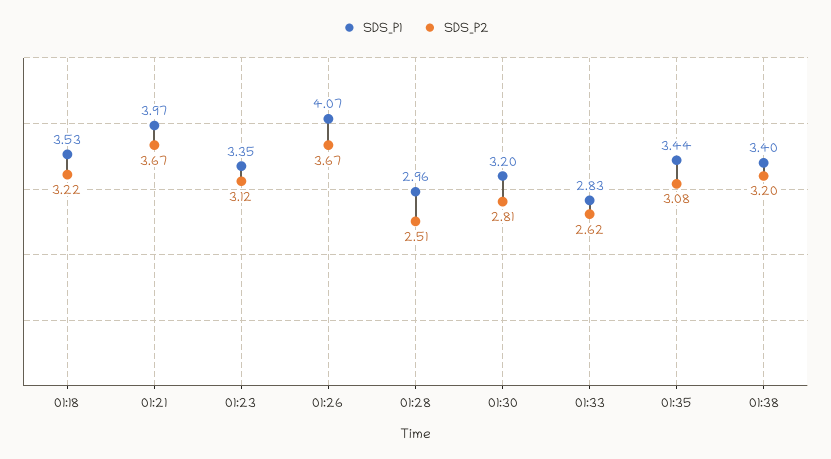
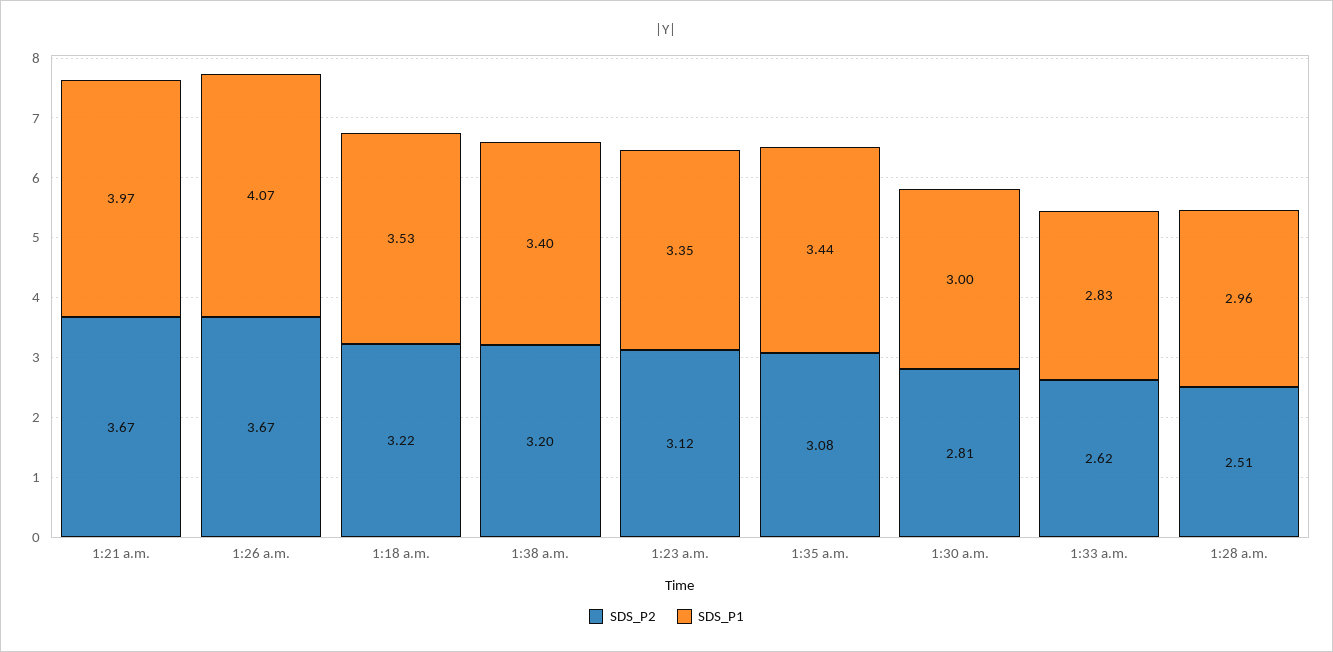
SDS_P1, 01:30: 3.2 -> 3

